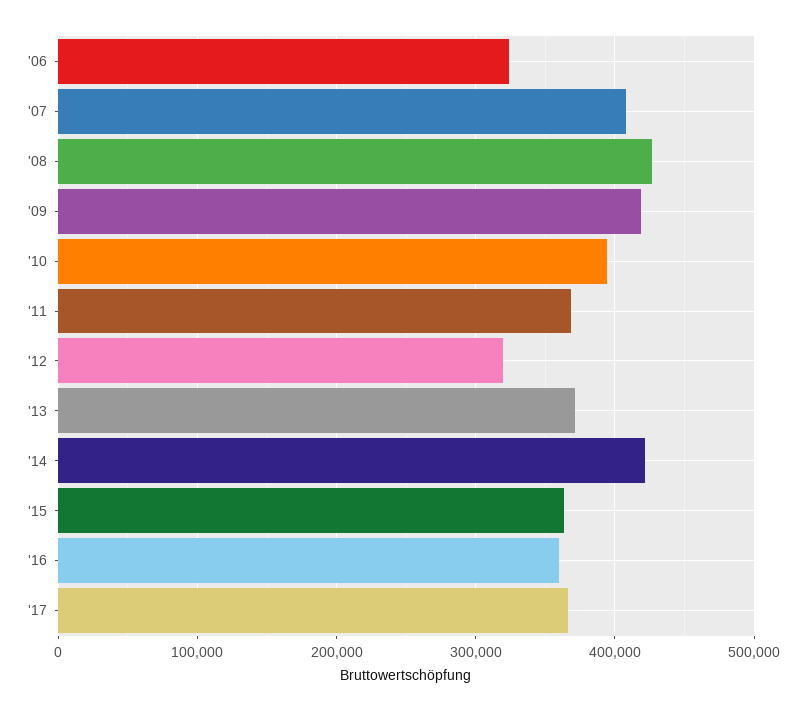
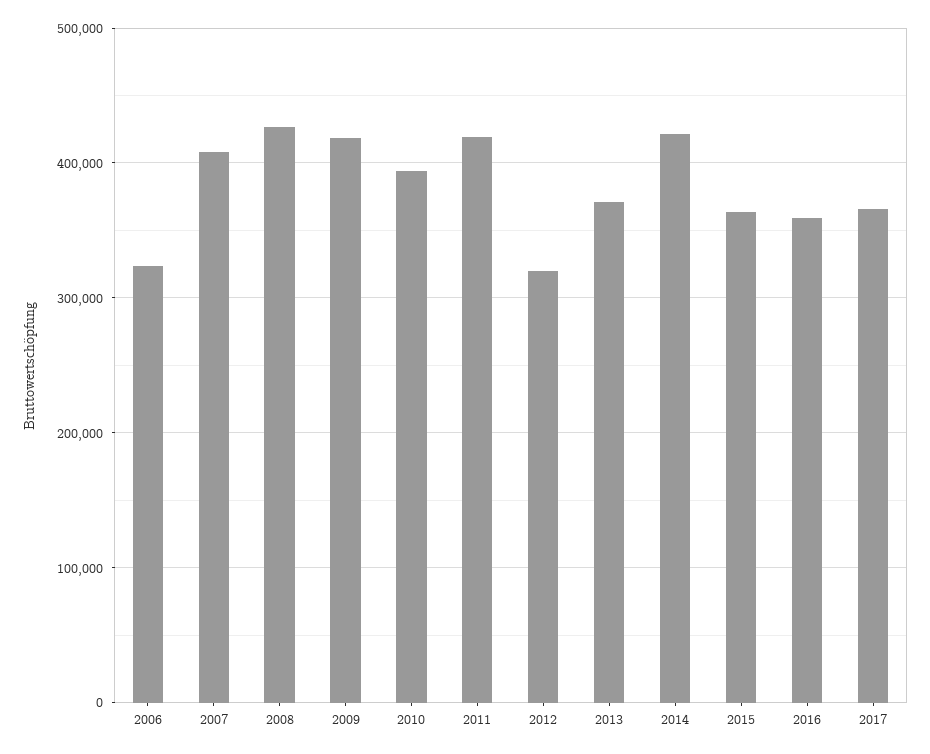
'11: 370000 -> 420000

